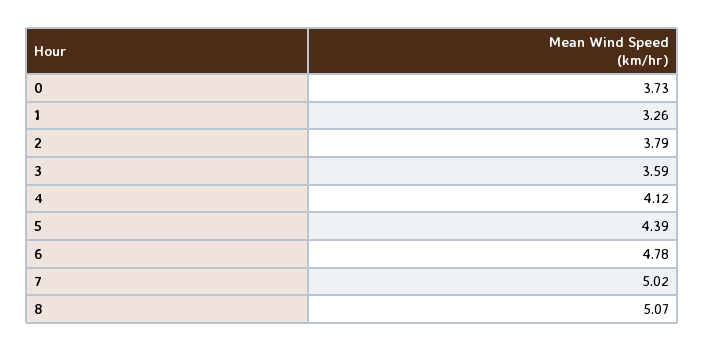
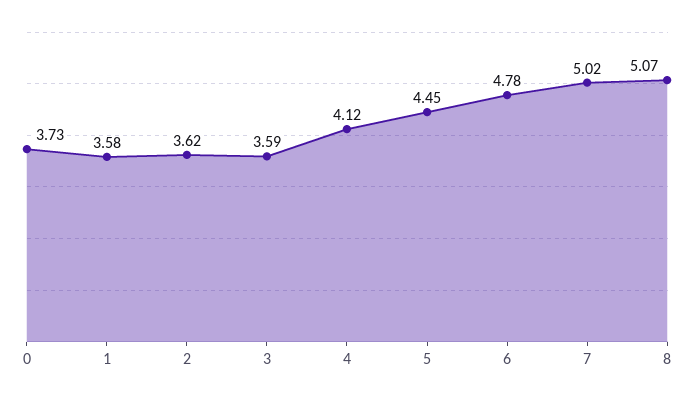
1: 3.26 -> 3.58
2: 3.79 -> 3.62
5: 4.39 -> 4.45

